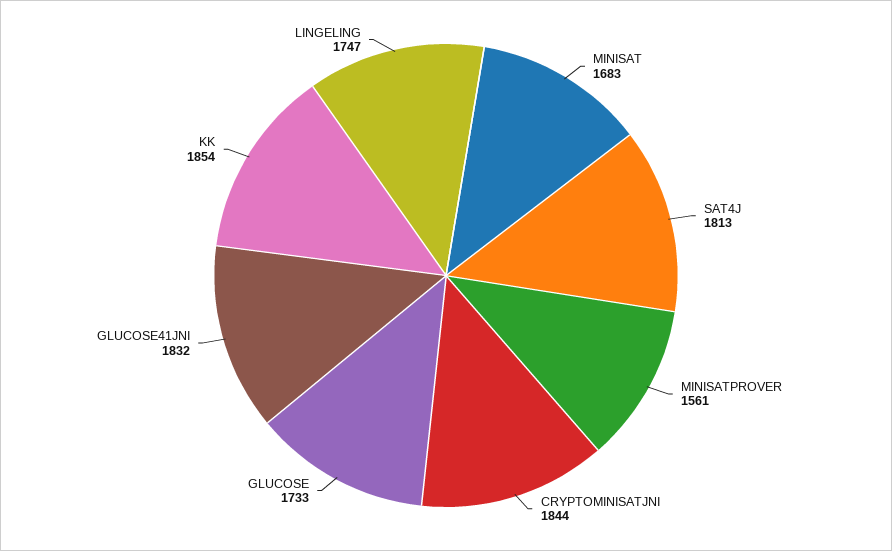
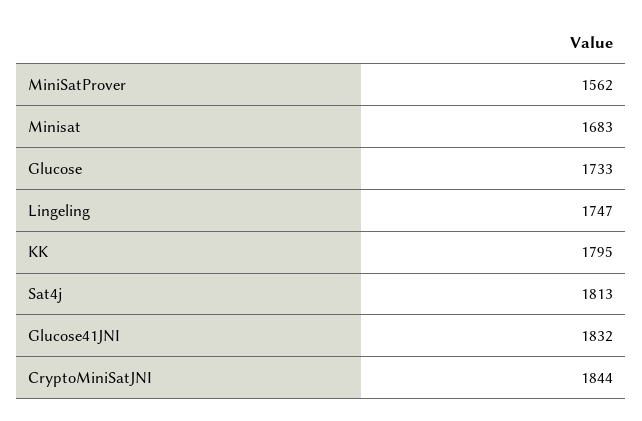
MINISATPROVER: 1561 -> 1562
KK: 1854 -> 1795

